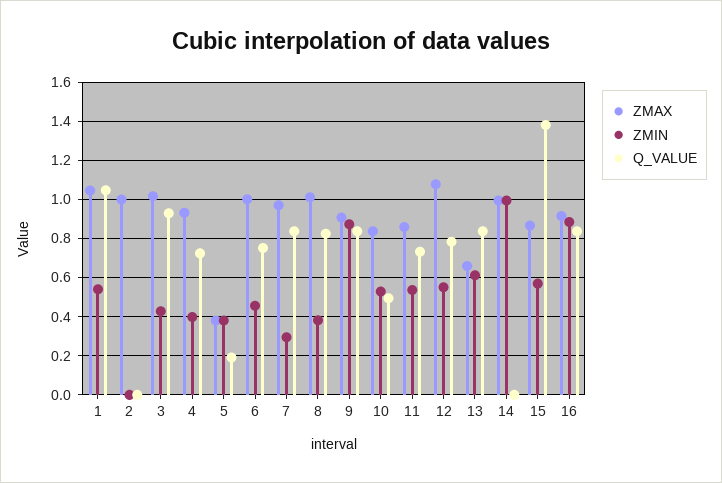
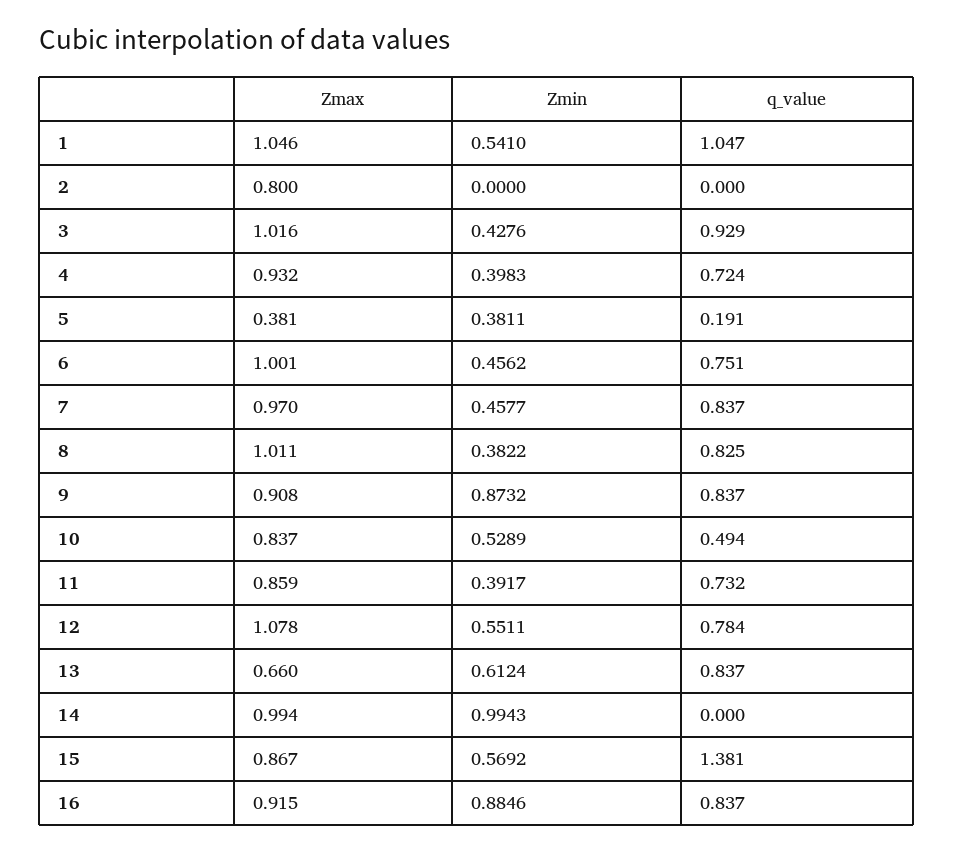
ZMAX, 2: 1 -> 0.8
ZMIN, 7: 0.3 -> 0.4577
ZMIN, 11: 0.55 -> 0.3917

